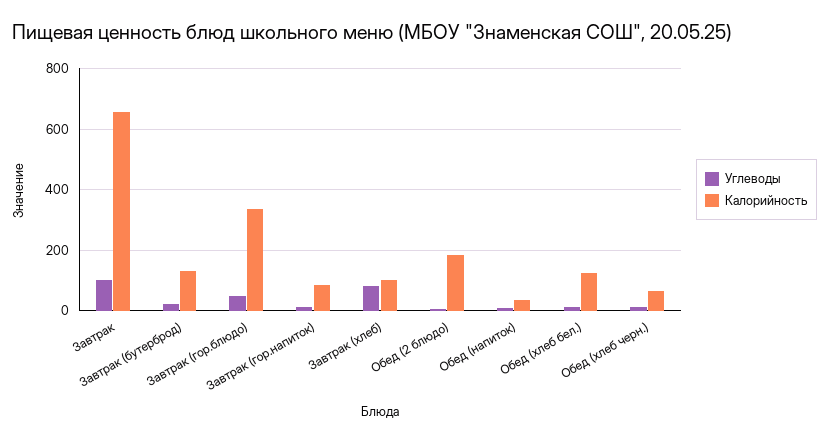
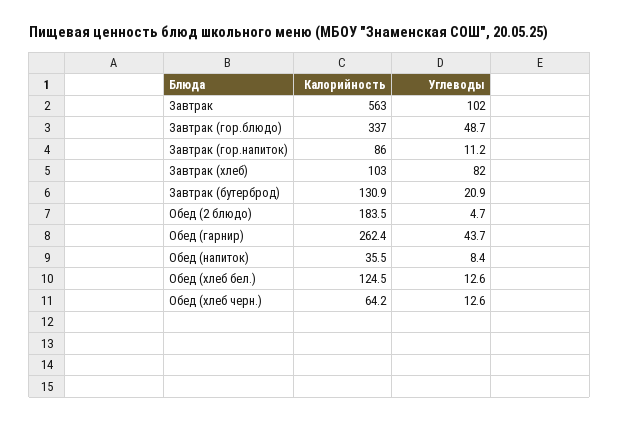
Калорийность, Завтрак: 660 -> 563
Калорийность, Обед (гарнир): none -> 262.4
Углеводы, Обед (гарнир): none -> 43.7

